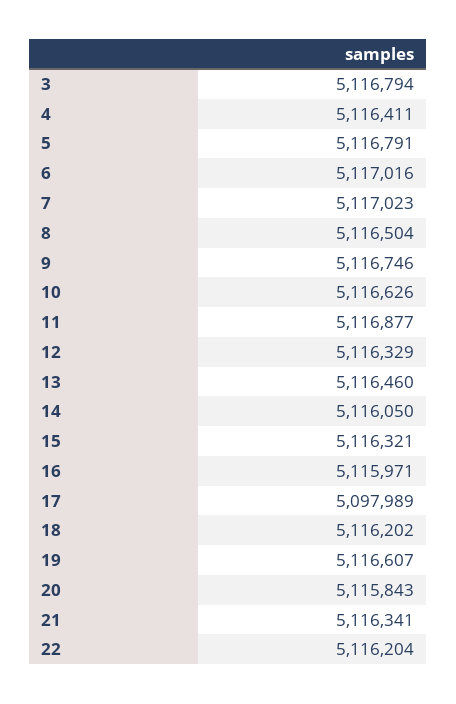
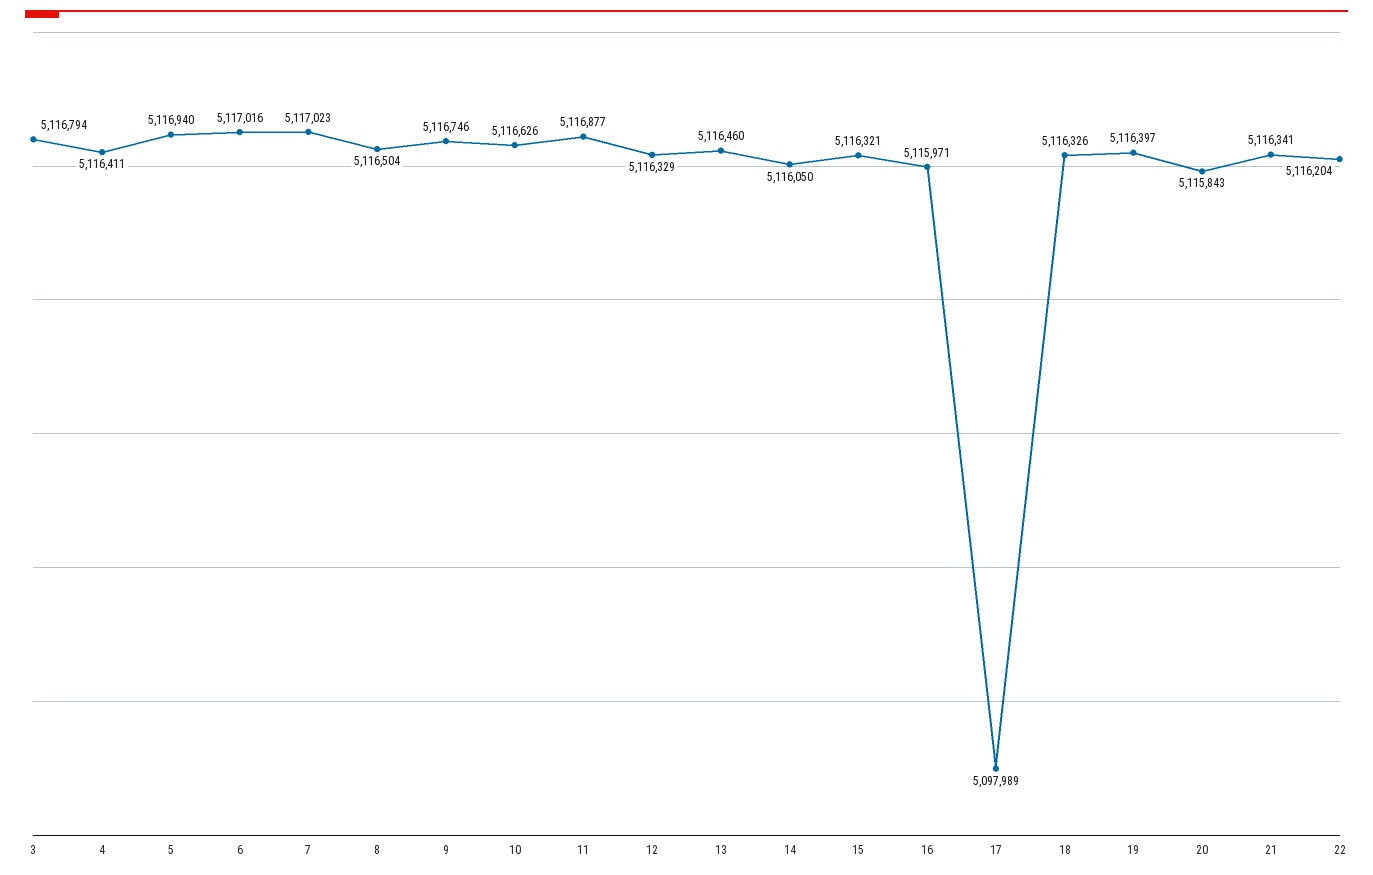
5: 5116791 -> 5116940
18: 5116202 -> 5116326
19: 5116607 -> 5116397

